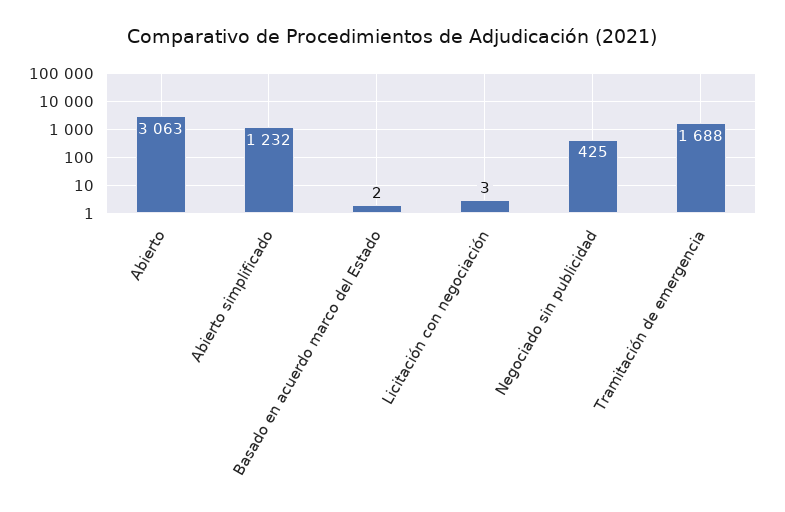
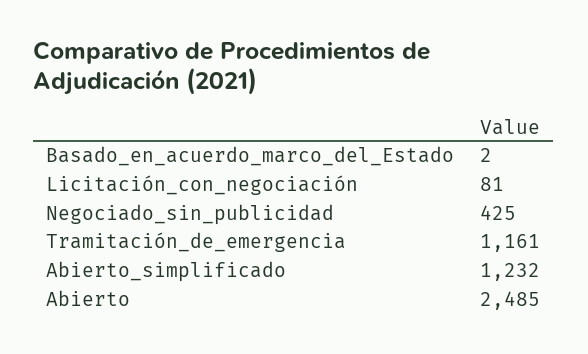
Abierto: 3063 -> 2485
Licitación con negociación: 3 -> 81
Tramitación de emergencia: 1688 -> 1161

